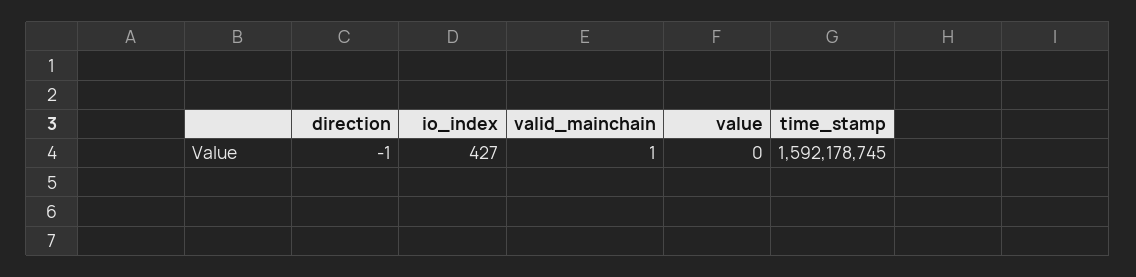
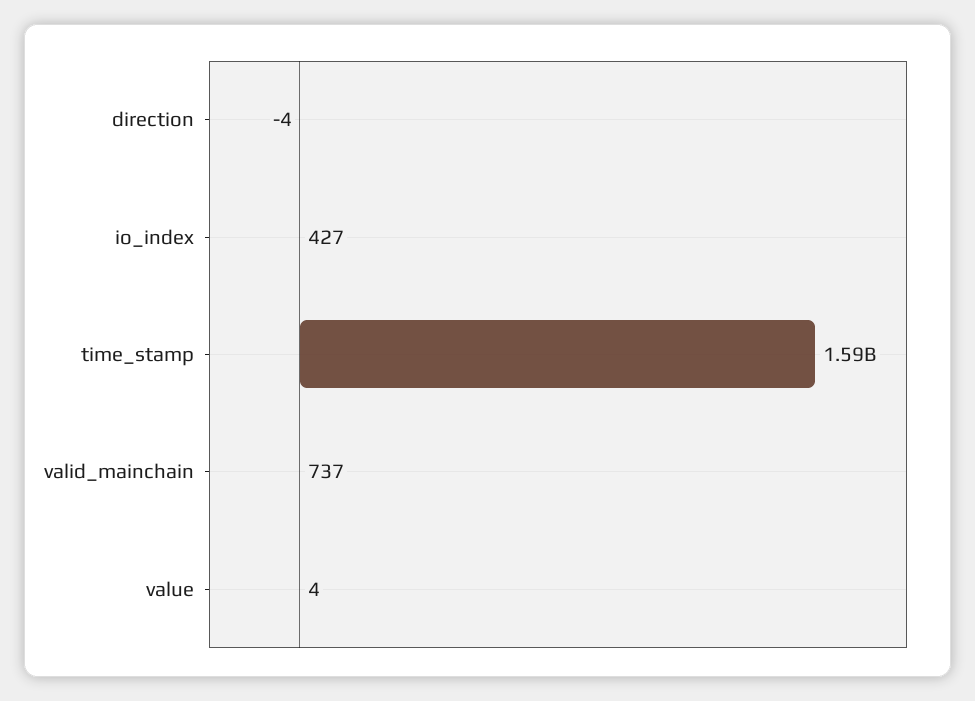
direction: -1 -> -4
valid_mainchain: 1 -> 737
value: 0 -> 4

